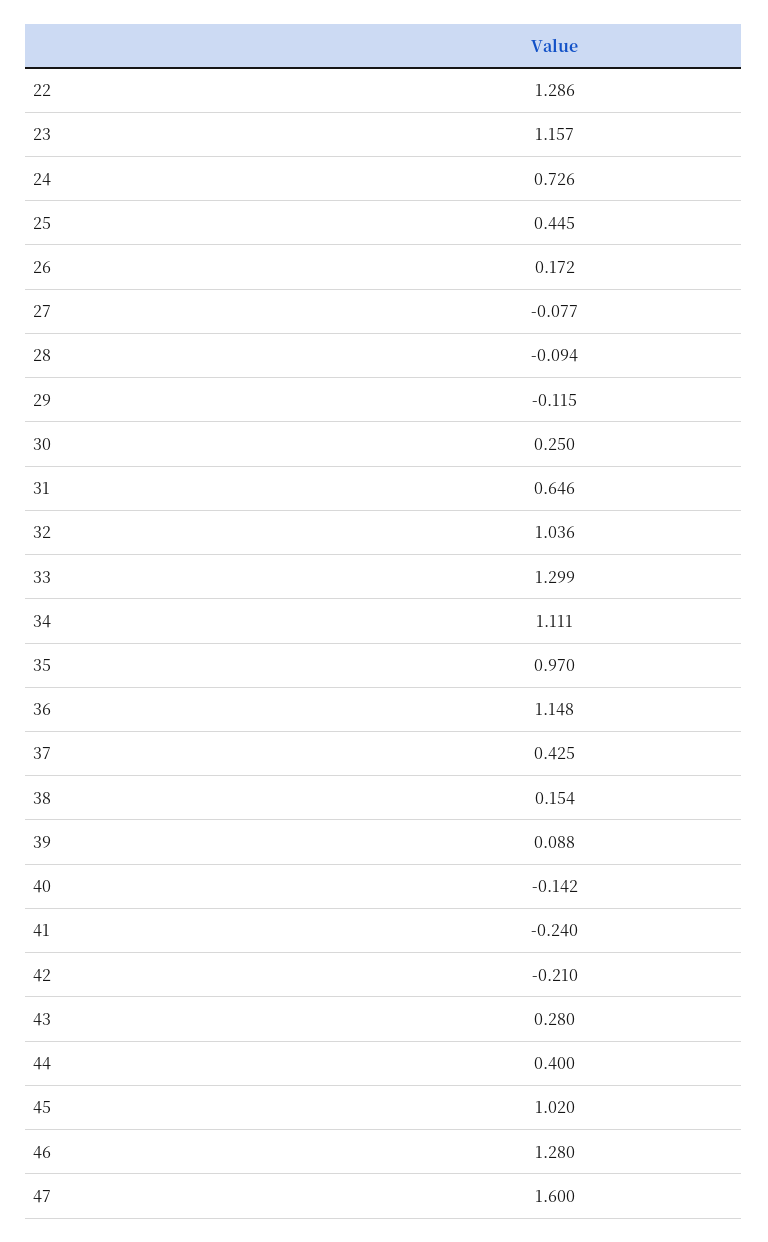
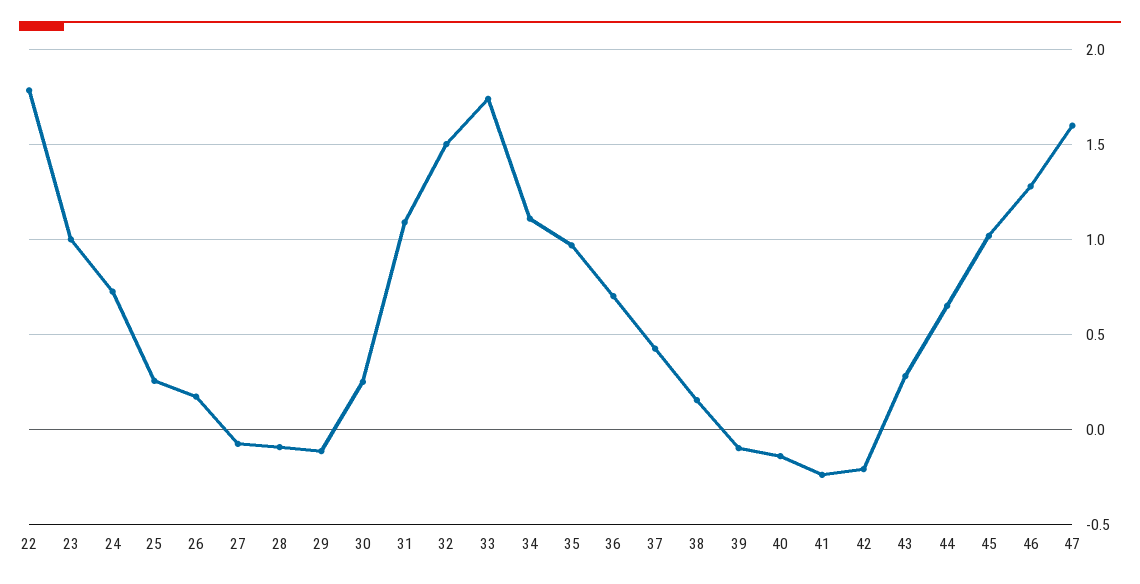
22: 1.286 -> 1.8
23: 1.157 -> 1
25: 0.445 -> 0.25
31: 0.646 -> 1.1
32: 1.036 -> 1.5
33: 1.299 -> 1.75
36: 1.148 -> 0.7
39: 0.088 -> -0.1
44: 0.4 -> 0.65

